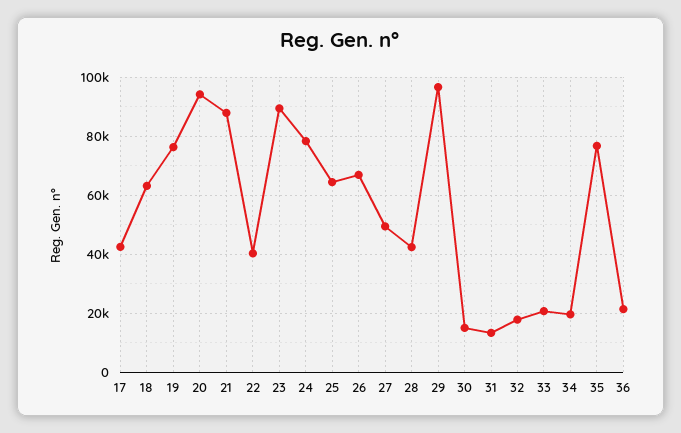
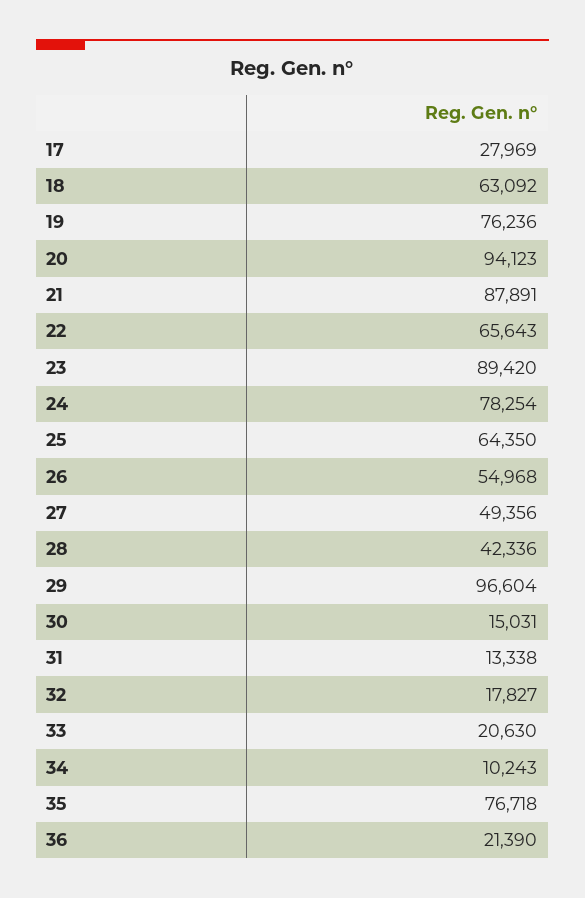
17: 42500 -> 27969
22: 40000 -> 65643
26: 67500 -> 54968
34: 20000 -> 10243

